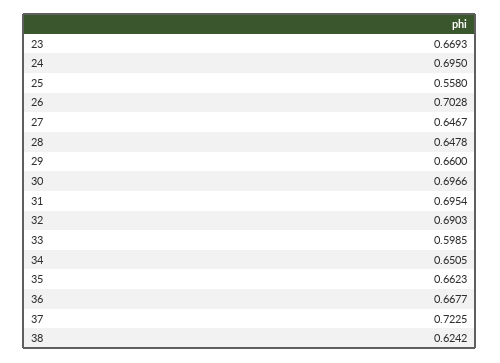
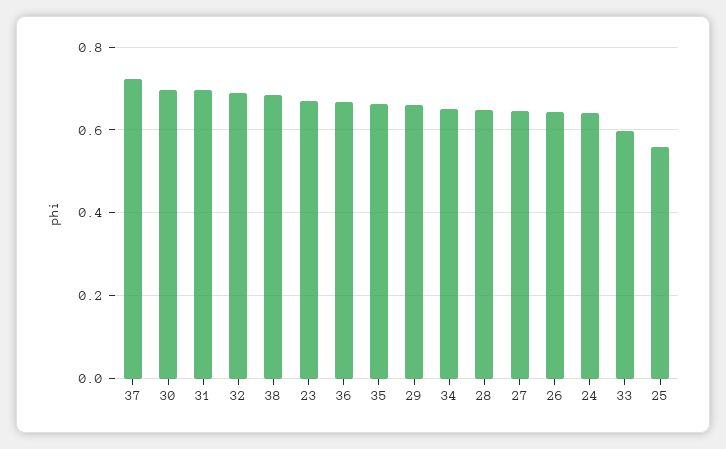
24: 0.695 -> 0.64
26: 0.7028 -> 0.64
38: 0.6242 -> 0.68

